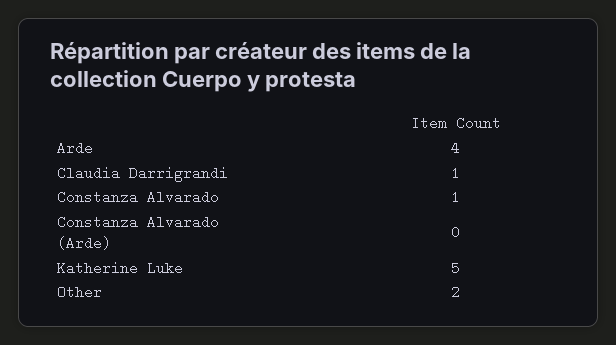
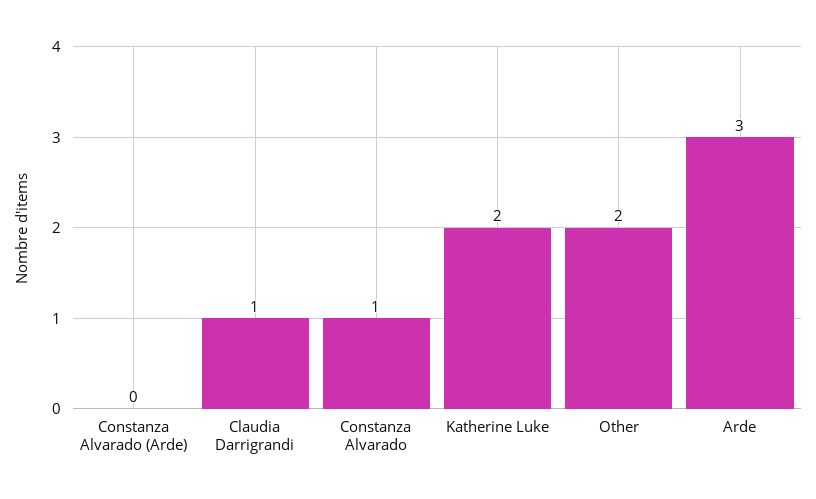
Arde: 4 -> 3
Katherine Luke: 5 -> 2

